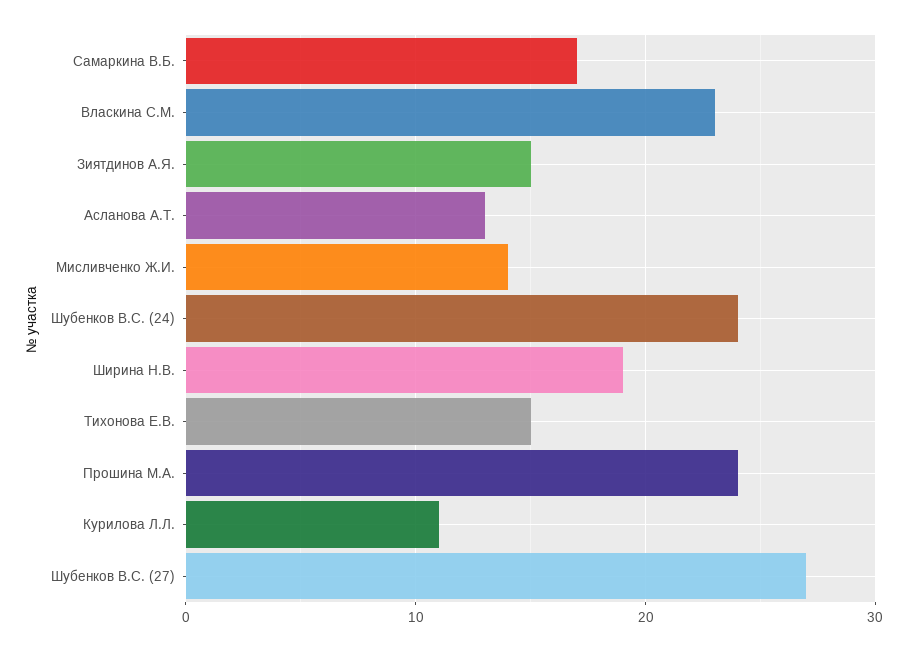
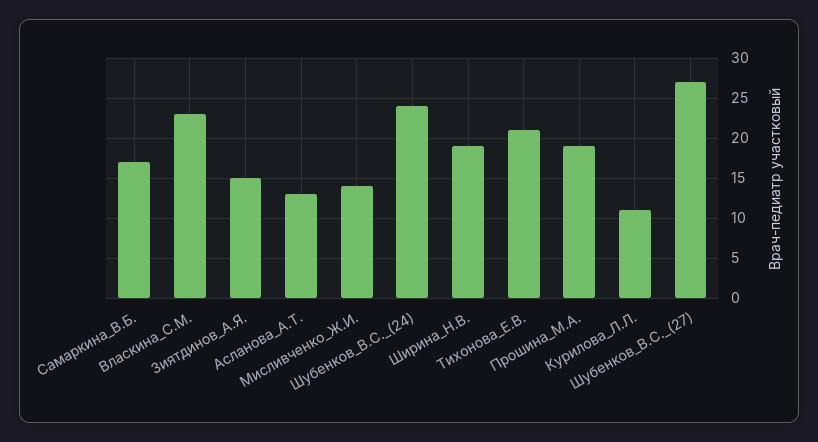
Тихонова Е.В.: 15 -> 21
Прошина М.А.: 24 -> 19

